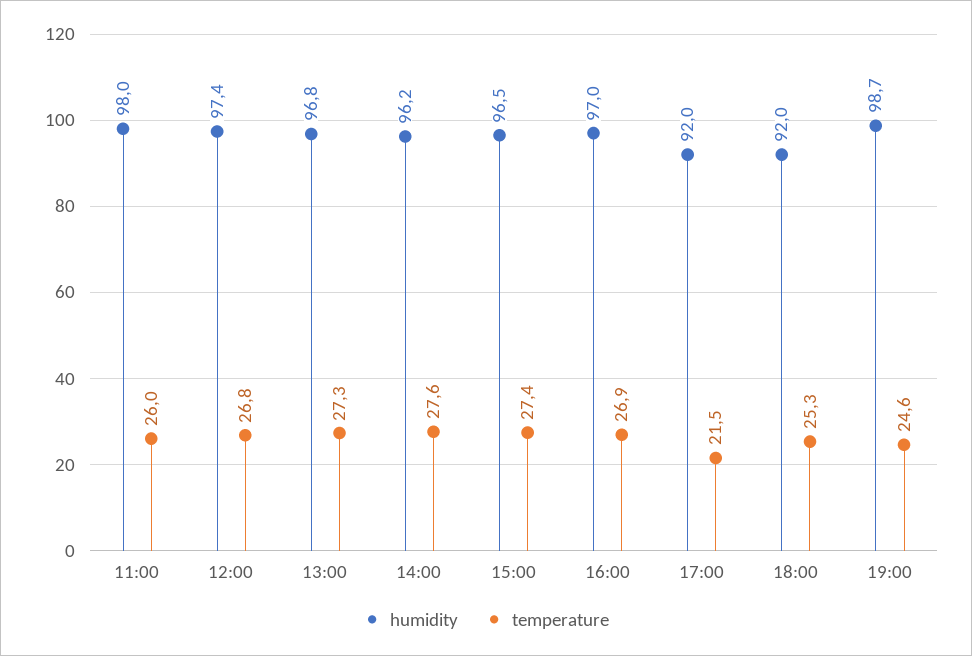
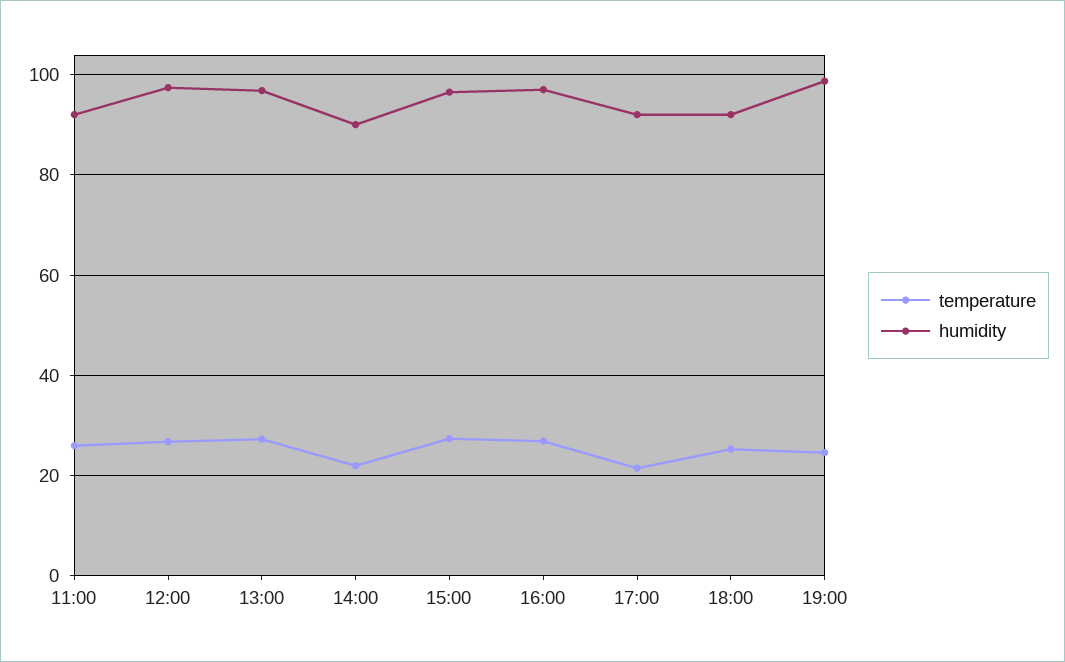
humidity, 11:00: 98 -> 92
humidity, 14:00: 96.2 -> 90
temperature, 14:00: 27.6 -> 22

